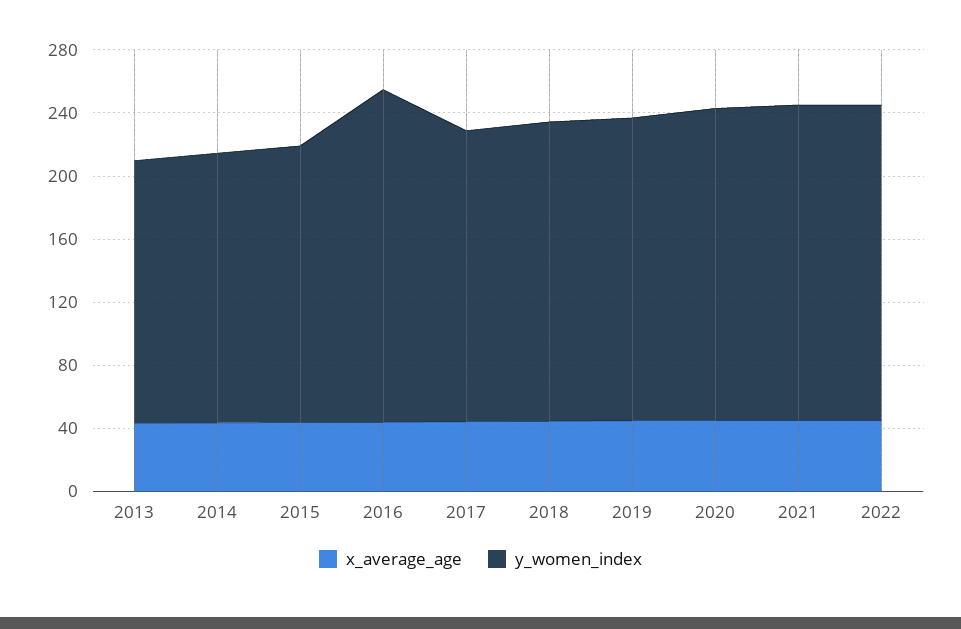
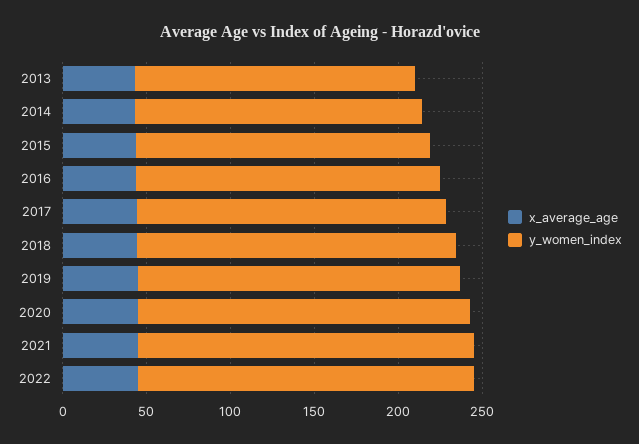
y_women_index, 2016: 210 -> 180

